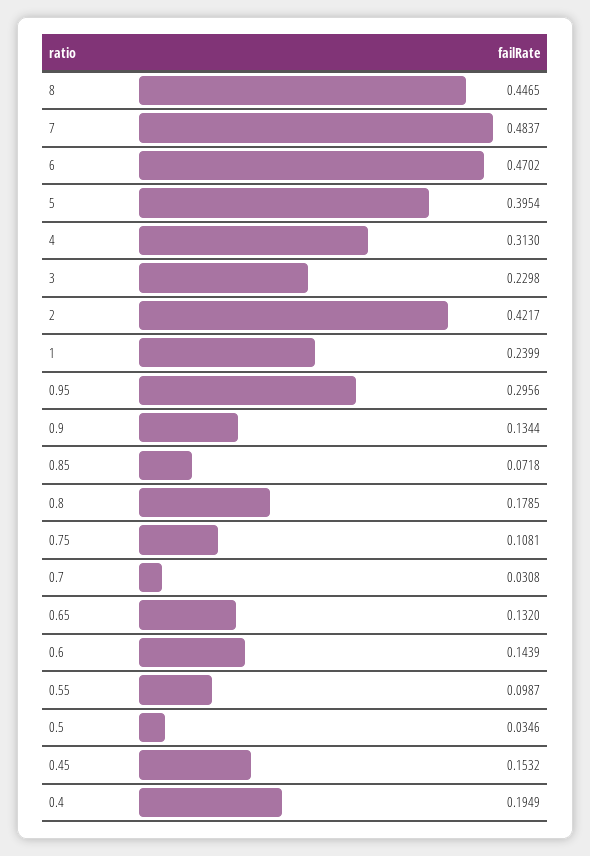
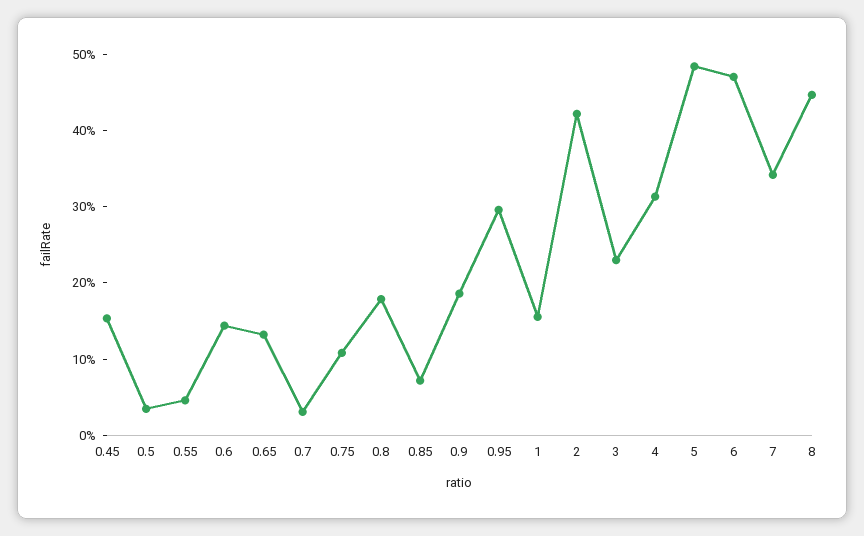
7: 0.4837 -> 0.34
5: 0.3954 -> 0.48
1: 0.2399 -> 0.16
0.9: 0.1344 -> 0.18
0.55: 0.0987 -> 0.04
0.4: 0.1949 -> none

